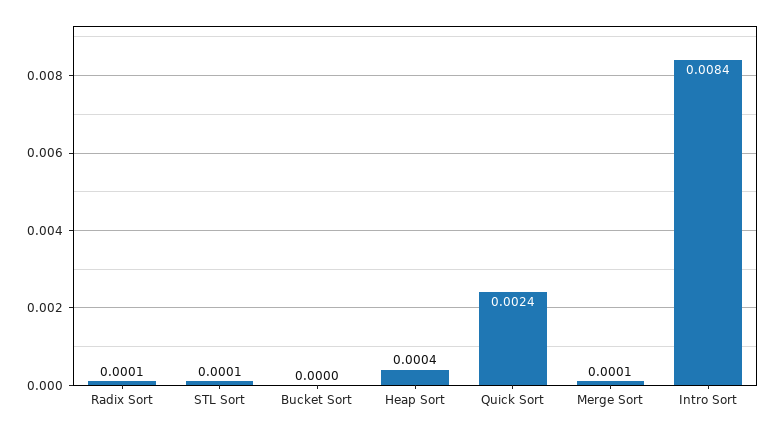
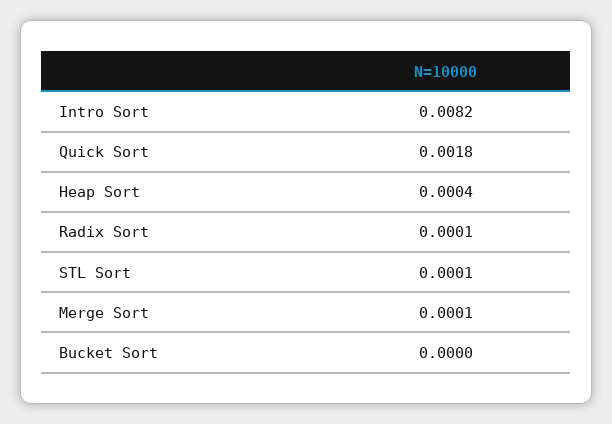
Quick Sort: 0.0024 -> 0.0018
Intro Sort: 0.0084 -> 0.0082

